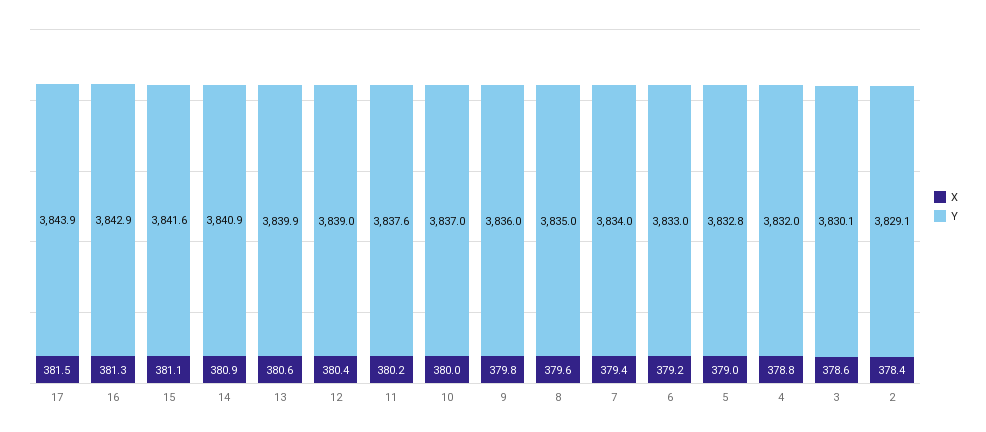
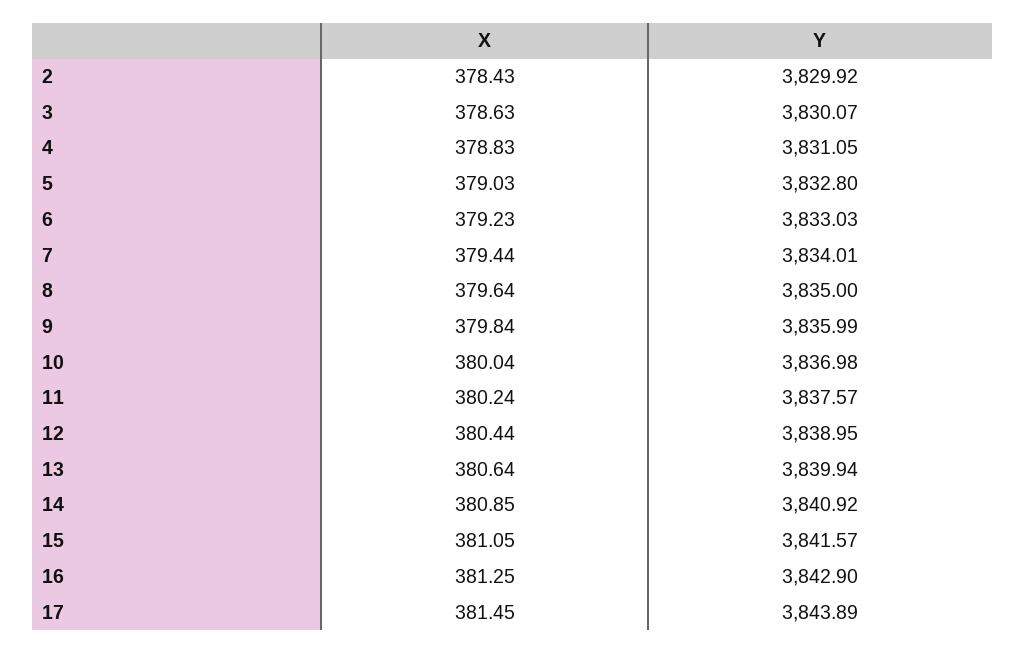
Y, 4: 3832 -> 3831.05
Y, 2: 3829.1 -> 3829.92

